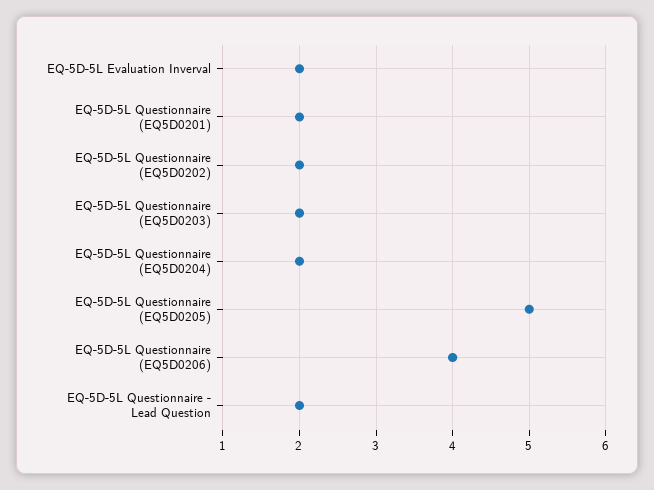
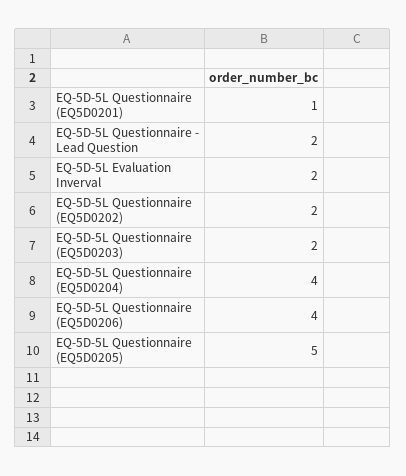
EQ-5D-5L Questionnaire (EQ5D0201): 2 -> 1
EQ-5D-5L Questionnaire (EQ5D0204): 2 -> 4

